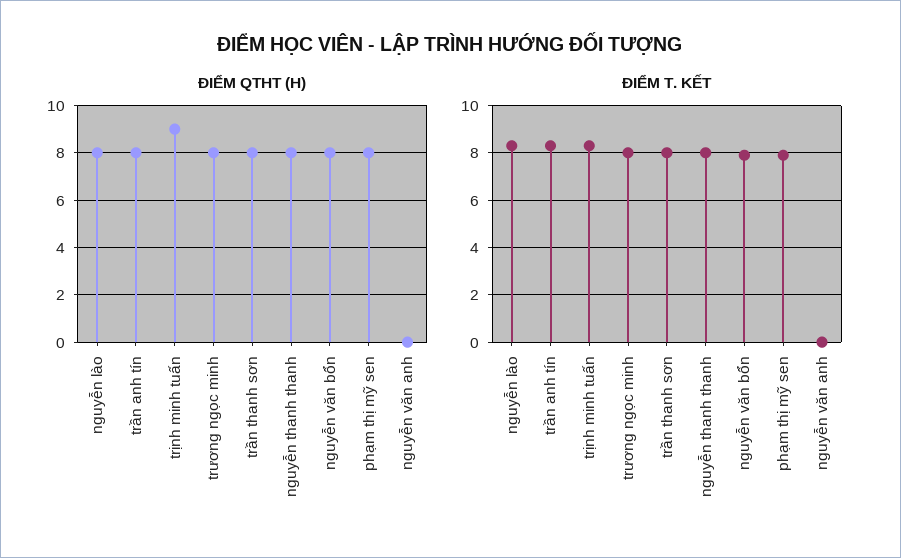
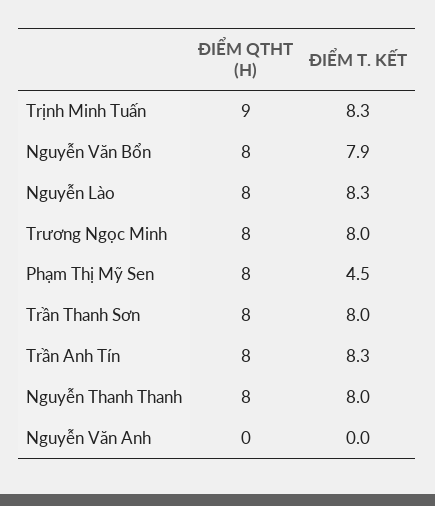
ĐIỂM T. KẾT, phạm thị mỹ sen: 8 -> 4.5

